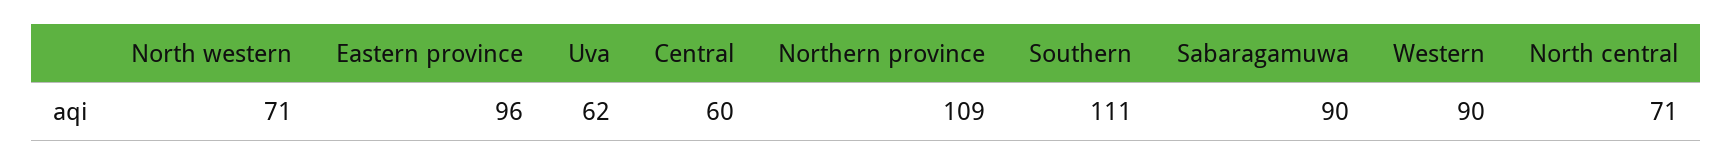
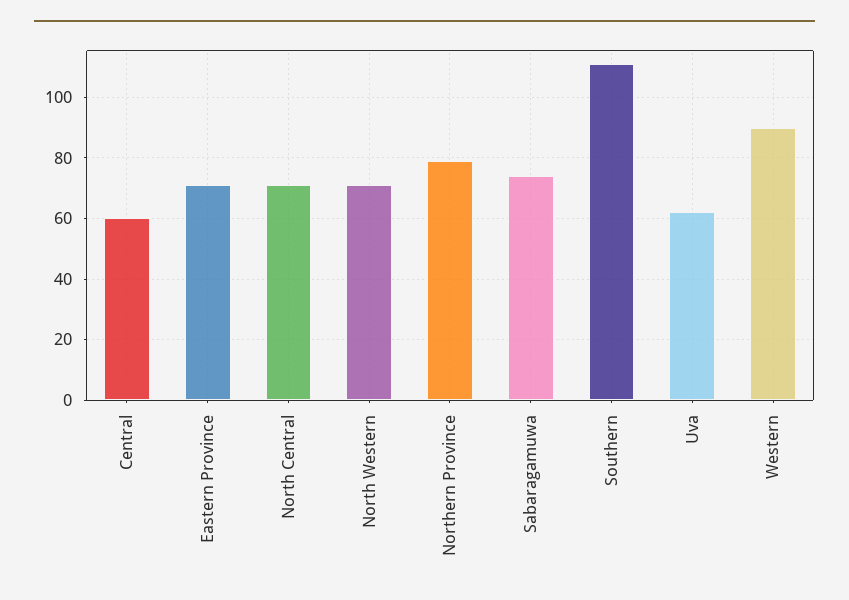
Eastern province: 96 -> 70
Northern province: 109 -> 80
Sabaragamuwa: 90 -> 75

